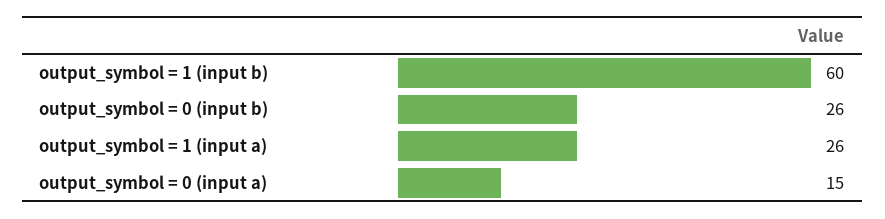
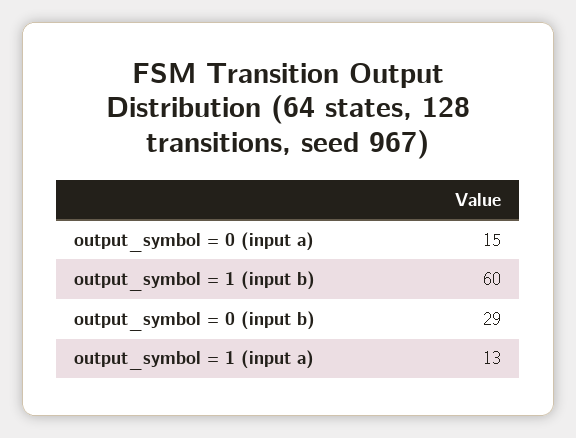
output_symbol = 0 (input b): 26 -> 29
output_symbol = 1 (input a): 26 -> 13

